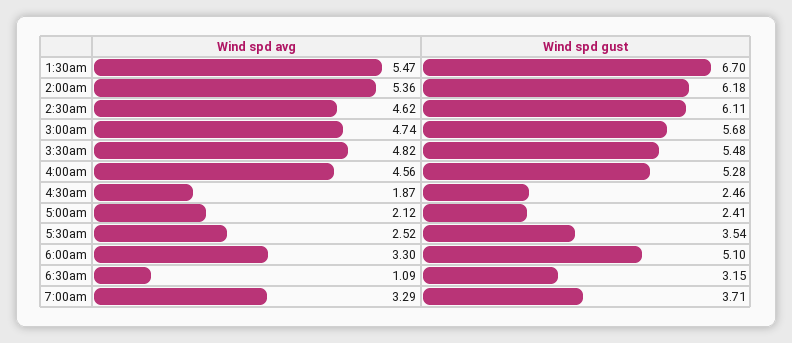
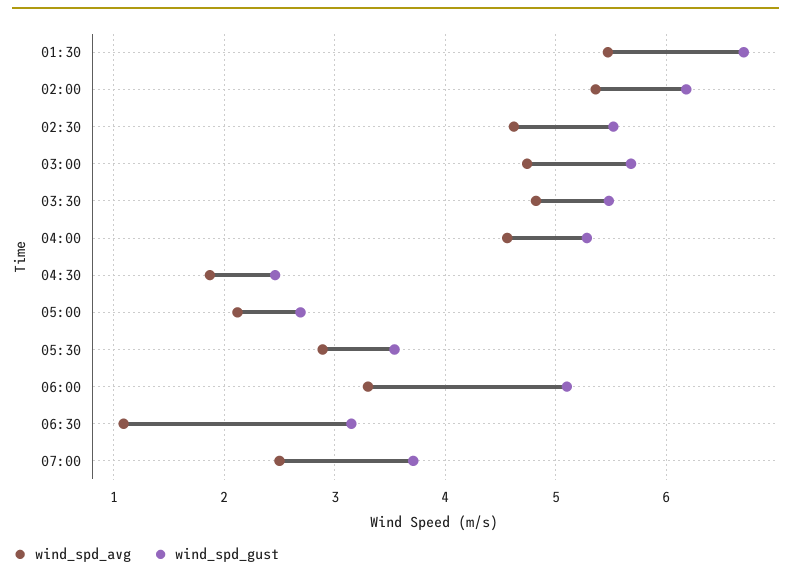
Wind spd gust, 2:30am: 6.11 -> 5.5
Wind spd gust, 5:00am: 2.41 -> 2.7
Wind spd avg, 5:30am: 2.52 -> 2.9
Wind spd avg, 7:00am: 3.29 -> 2.5

